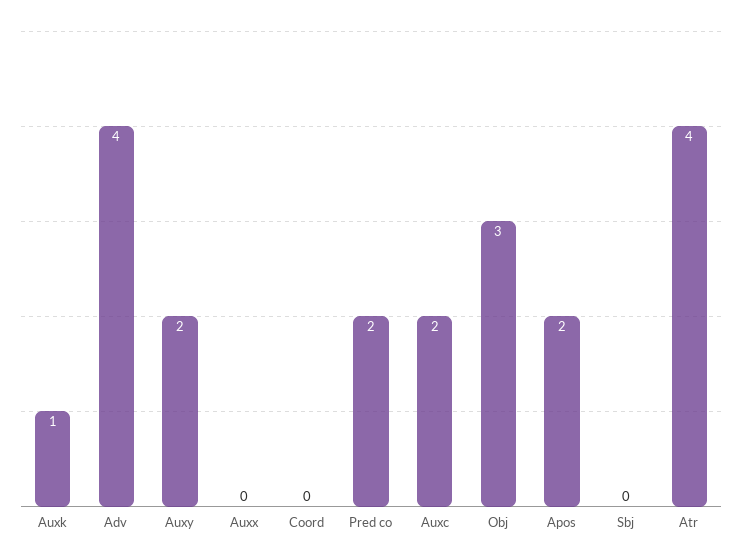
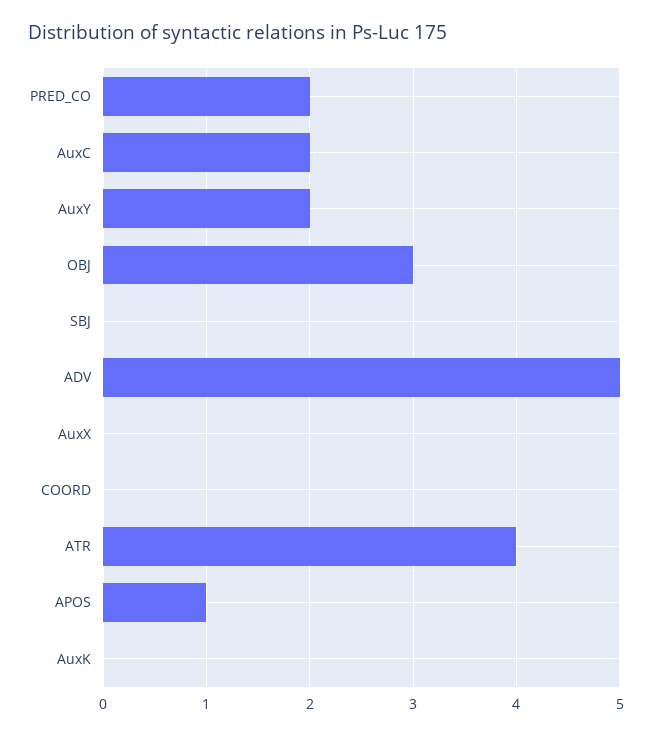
Auxk: 1 -> 0
Adv: 4 -> 5
Apos: 2 -> 1

